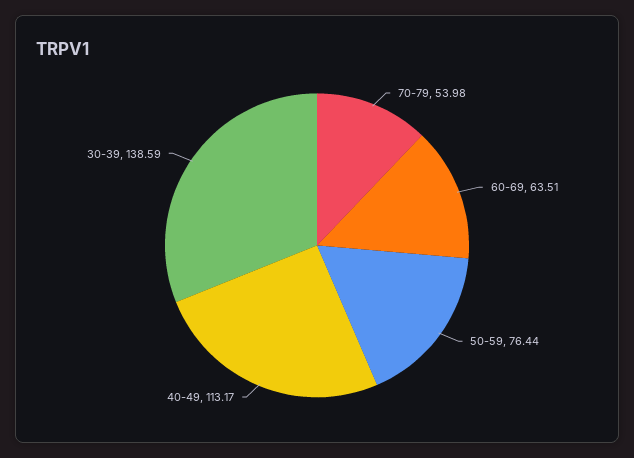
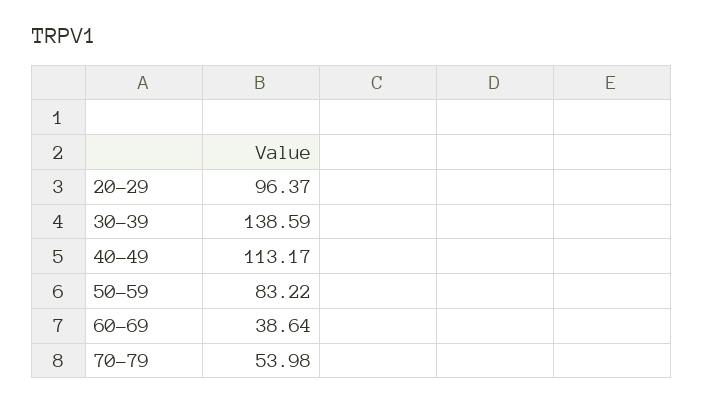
60-69: 63.51 -> 38.64
50-59: 76.44 -> 83.22
20-29: none -> 96.37

